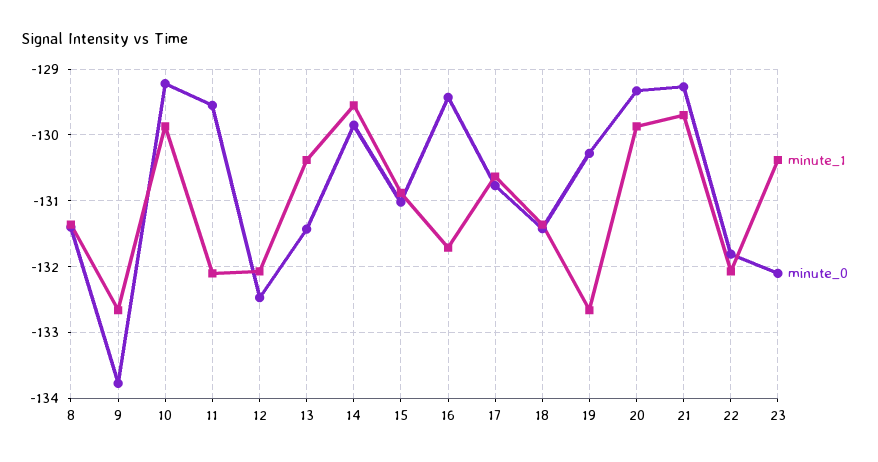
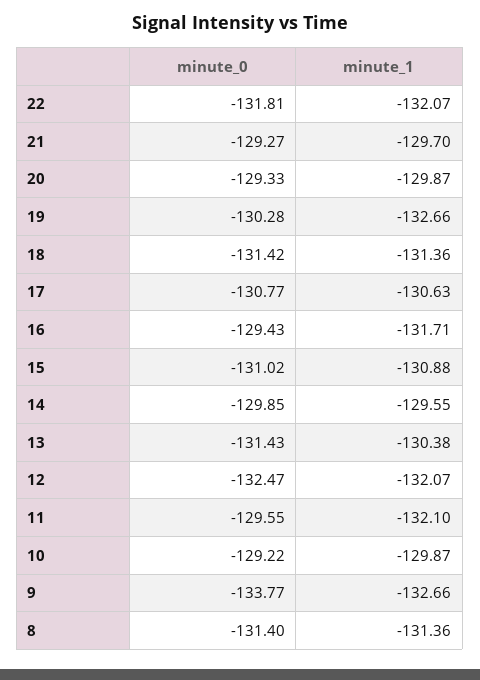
minute_1, 23: -130.4 -> none
minute_0, 23: -132.1 -> none

